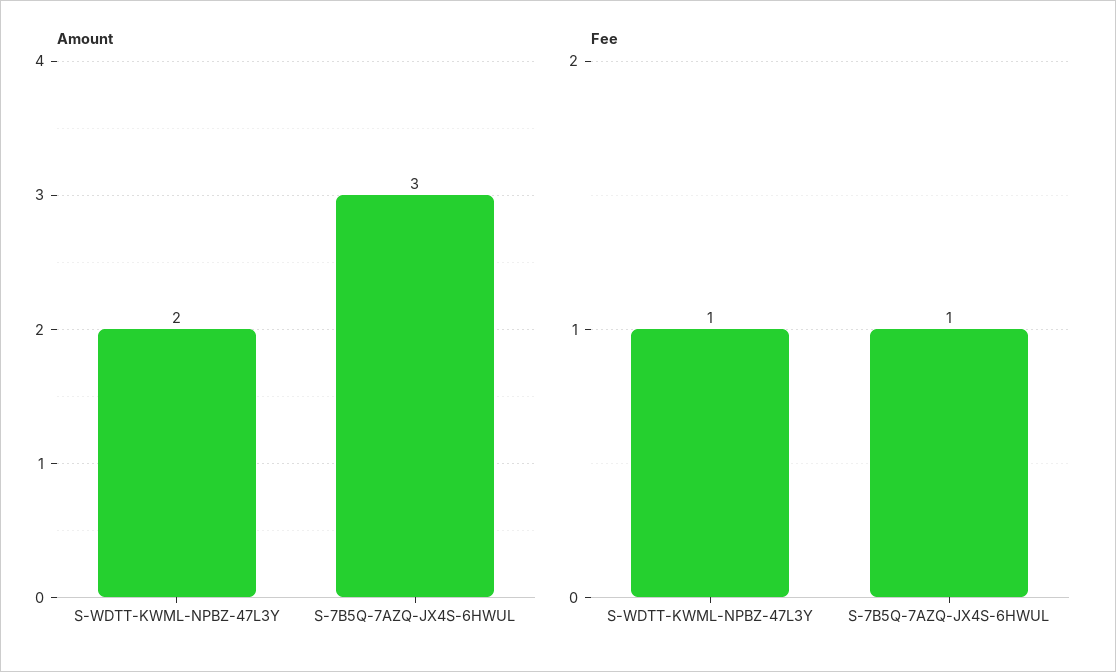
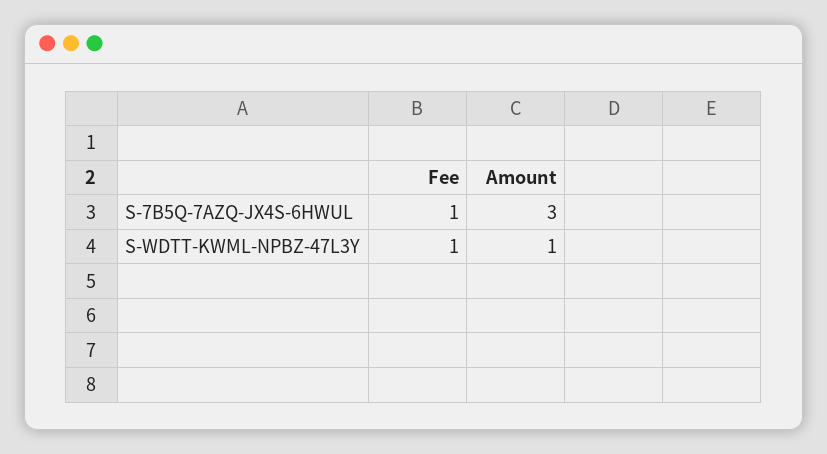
Amount, S-WDTT-KWML-NPBZ-47L3Y: 2 -> 1

